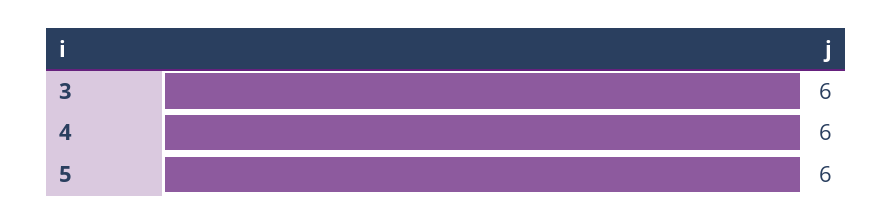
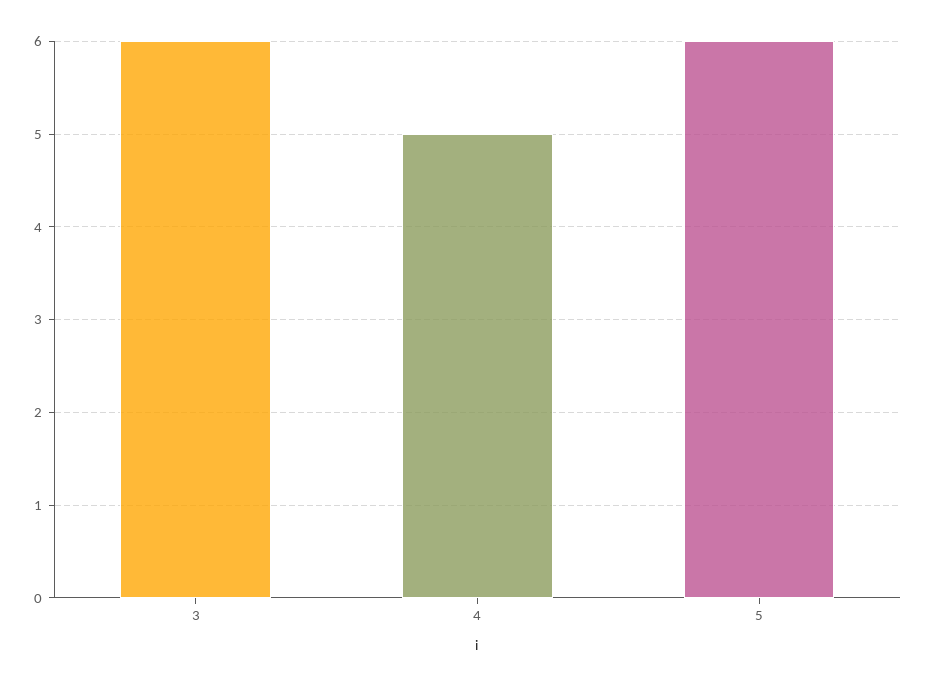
4: 6 -> 5

